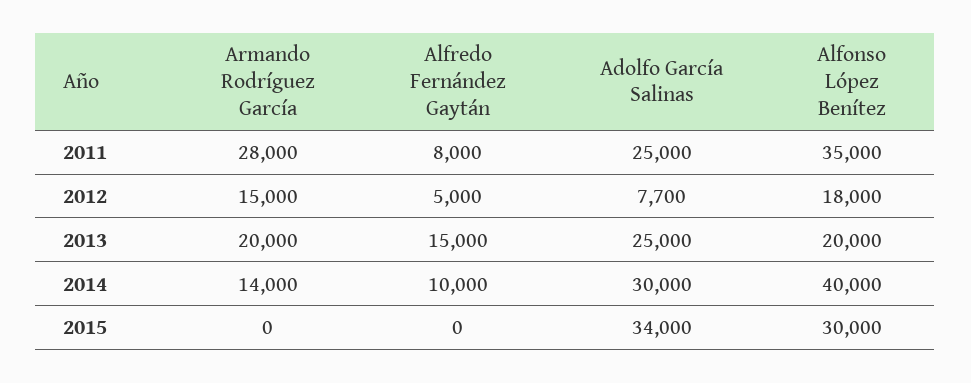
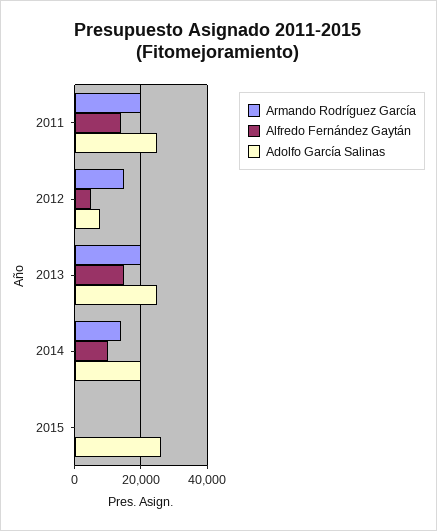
Armando Rodríguez García, 2011: 28000 -> 20000
Alfredo Fernández Gaytán, 2011: 8000 -> 14000
Alfonso López Benítez, 2011: 35000 -> none
Alfonso López Benítez, 2012: 18000 -> none
Alfonso López Benítez, 2013: 20000 -> none
Adolfo García Salinas, 2014: 30000 -> 20000
Alfonso López Benítez, 2014: 40000 -> none
Adolfo García Salinas, 2015: 34000 -> 26000
Alfonso López Benítez, 2015: 30000 -> none

